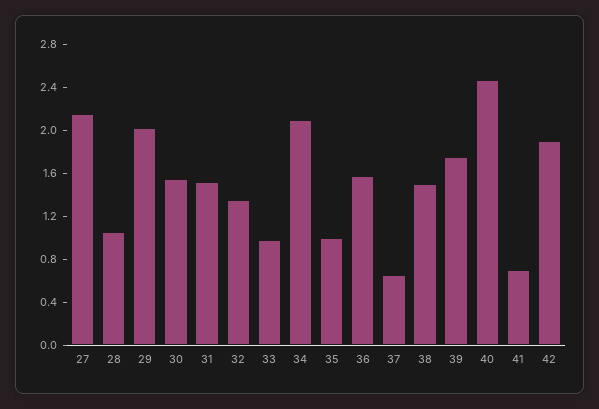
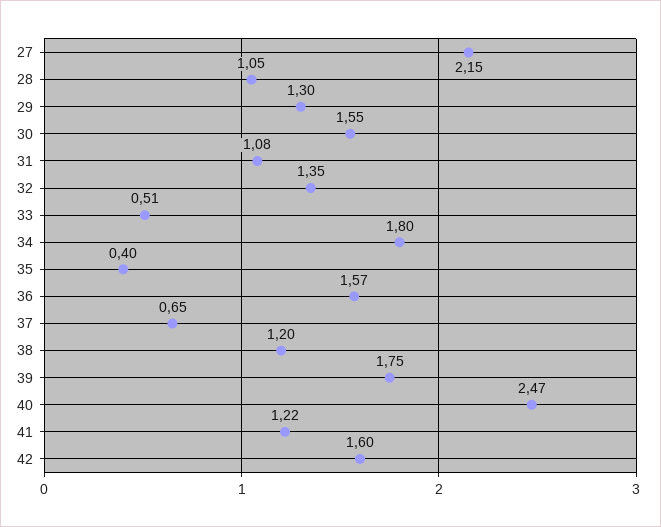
29: 2 -> 1.3
31: 1.5 -> 1.08
33: 1 -> 0.51
34: 2.1 -> 1.8
35: 1 -> 0.4
38: 1.5 -> 1.2
41: 0.7 -> 1.22
42: 1.9 -> 1.6

